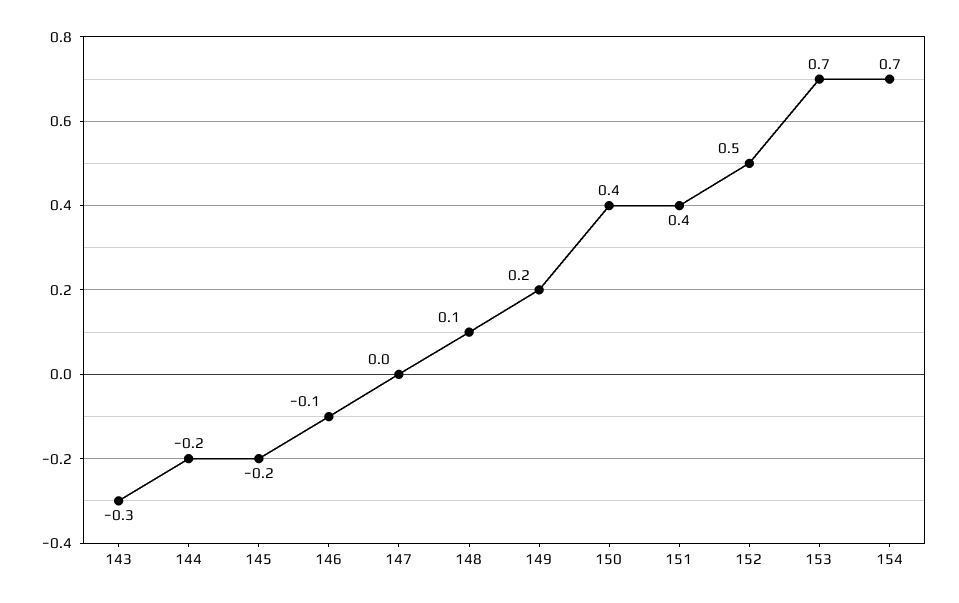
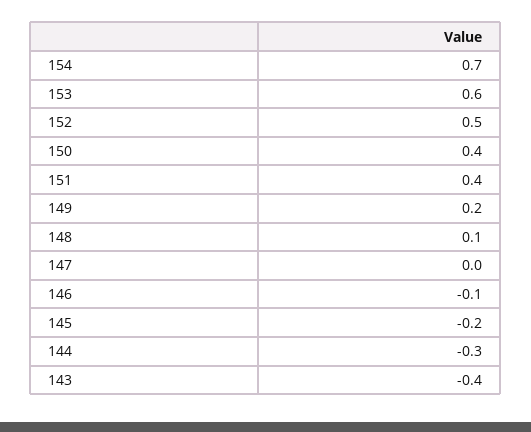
143: -0.3 -> -0.4
144: -0.2 -> -0.3
153: 0.7 -> 0.6

